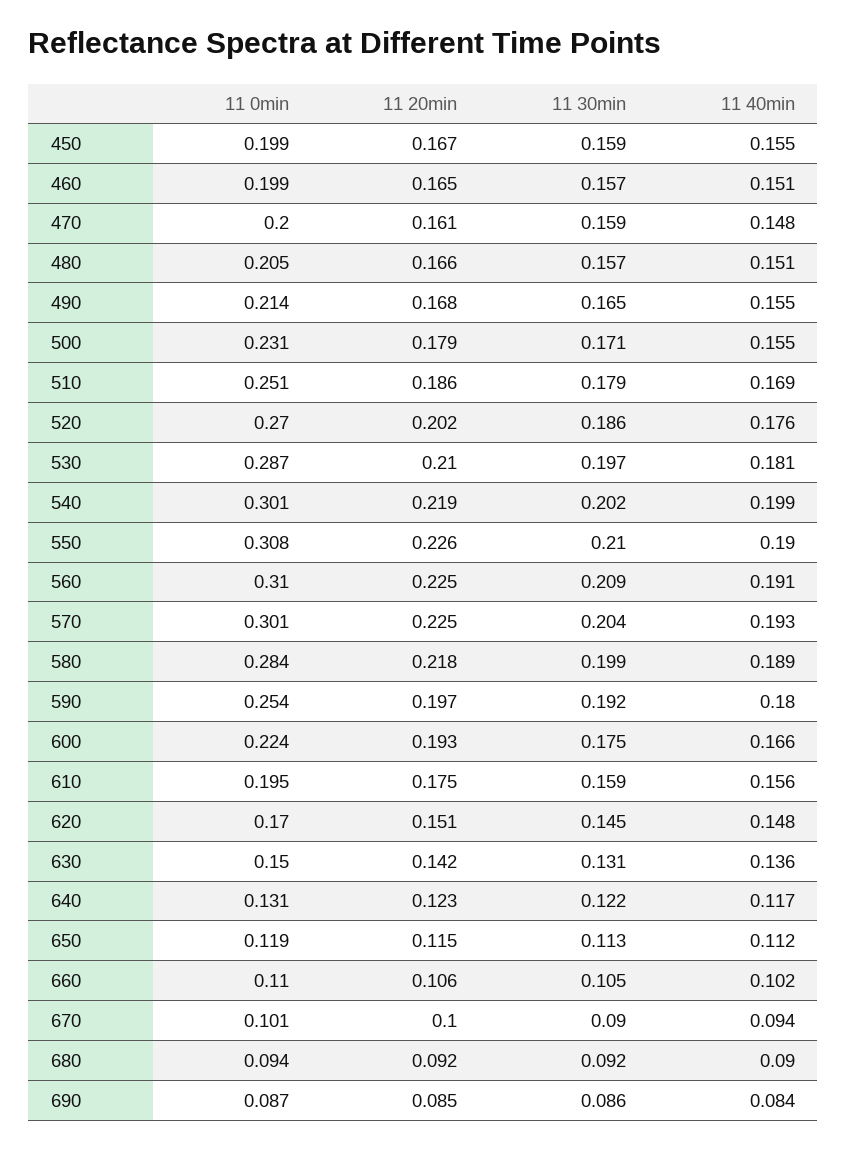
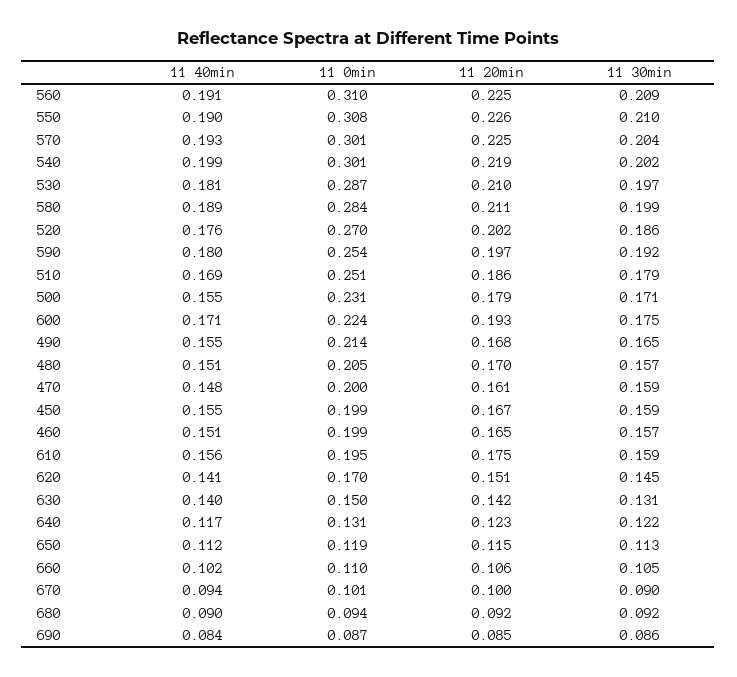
11 20min, 480: 0.166 -> 0.17
11 20min, 580: 0.218 -> 0.211
11 40min, 600: 0.166 -> 0.171
11 40min, 620: 0.148 -> 0.141
11 40min, 630: 0.136 -> 0.14

